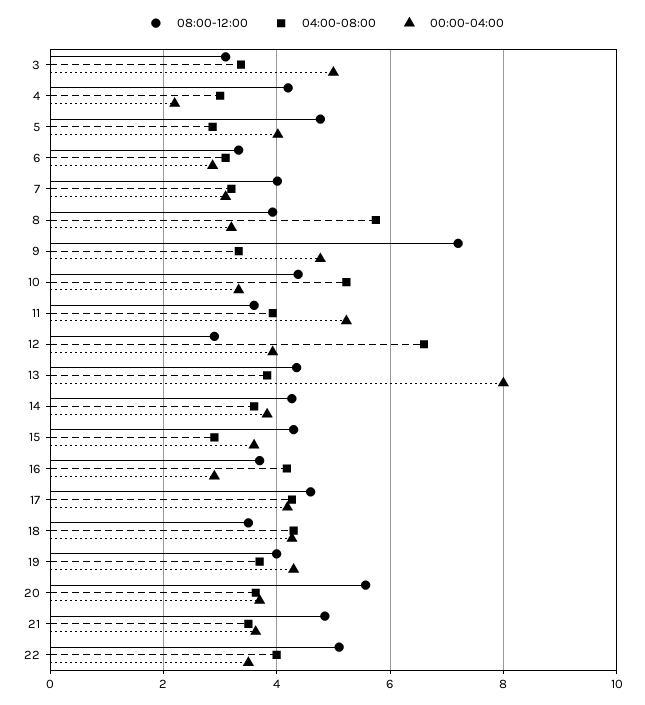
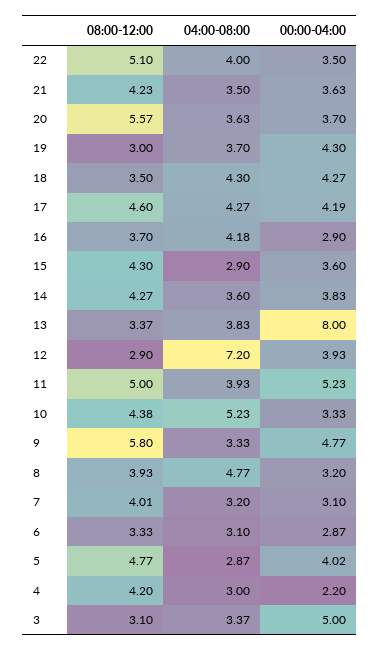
04:00-08:00, 8: 5.8 -> 4.77
08:00-12:00, 9: 7.2 -> 5.8
08:00-12:00, 11: 3.6 -> 5
04:00-08:00, 12: 6.6 -> 7.2
08:00-12:00, 13: 4.4 -> 3.37
08:00-12:00, 19: 4 -> 3
08:00-12:00, 21: 4.8 -> 4.23

